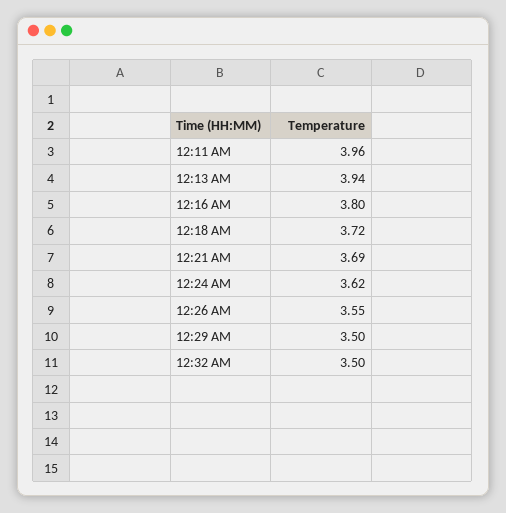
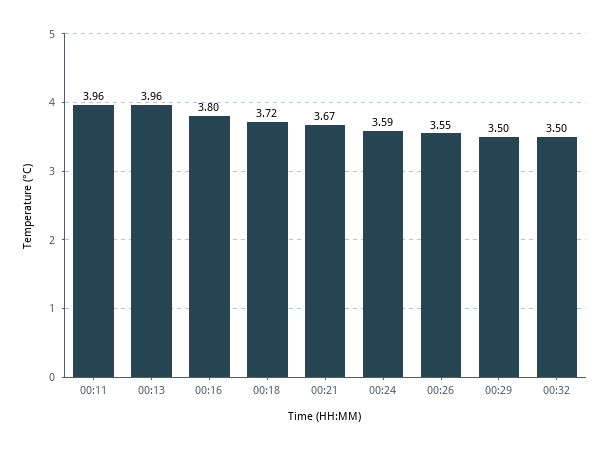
12:13 AM: 3.94 -> 3.96
12:21 AM: 3.69 -> 3.67
12:24 AM: 3.62 -> 3.59

